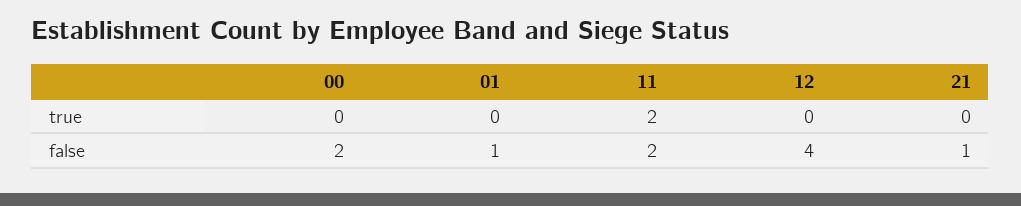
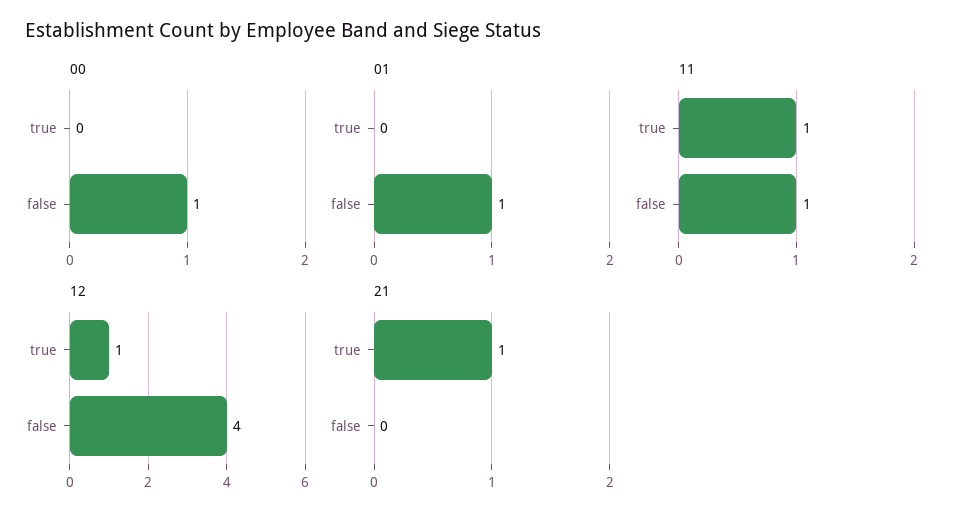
11, true: 2 -> 1
12, true: 0 -> 1
21, true: 0 -> 1
00, false: 2 -> 1
11, false: 2 -> 1
21, false: 1 -> 0

